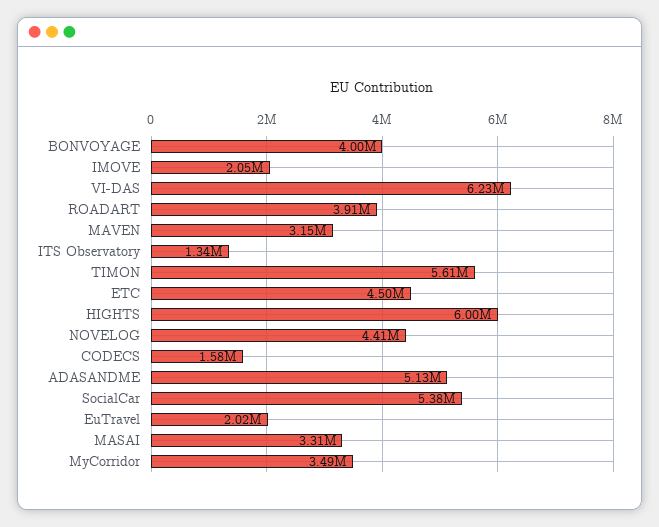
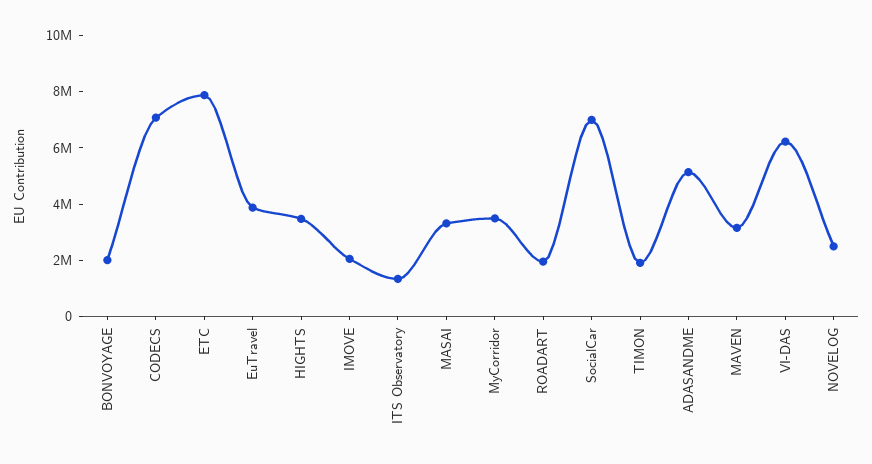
BONVOYAGE: 4000000 -> 2000000
ROADART: 3910000 -> 2000000
TIMON: 5610000 -> 2000000
ETC: 4500000 -> 8000000
HIGHTS: 6000000 -> 3500000
NOVELOG: 4410000 -> 2500000
CODECS: 1580000 -> 7000000
SocialCar: 5380000 -> 7000000
EuTravel: 2020000 -> 4000000

